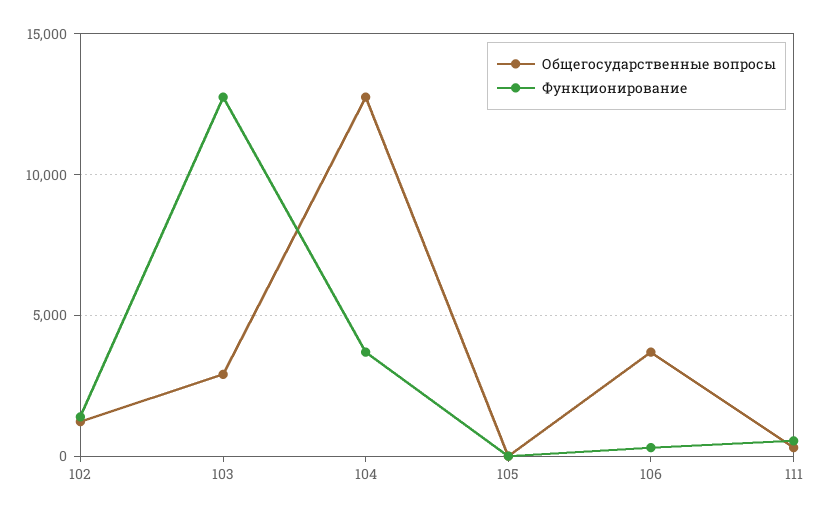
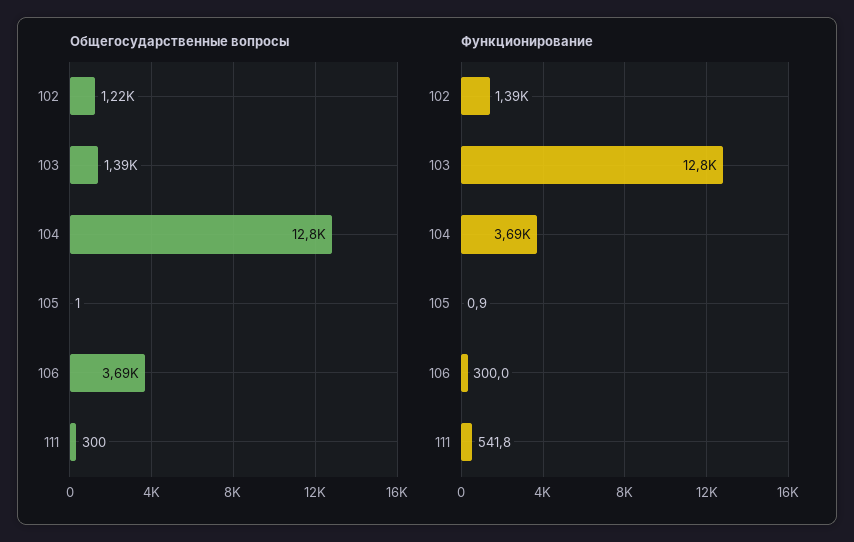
Общегосударственные вопросы, 103: 3000 -> 1390

